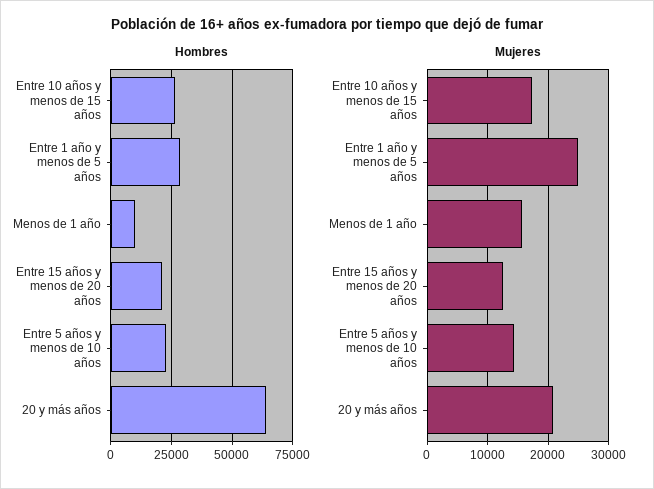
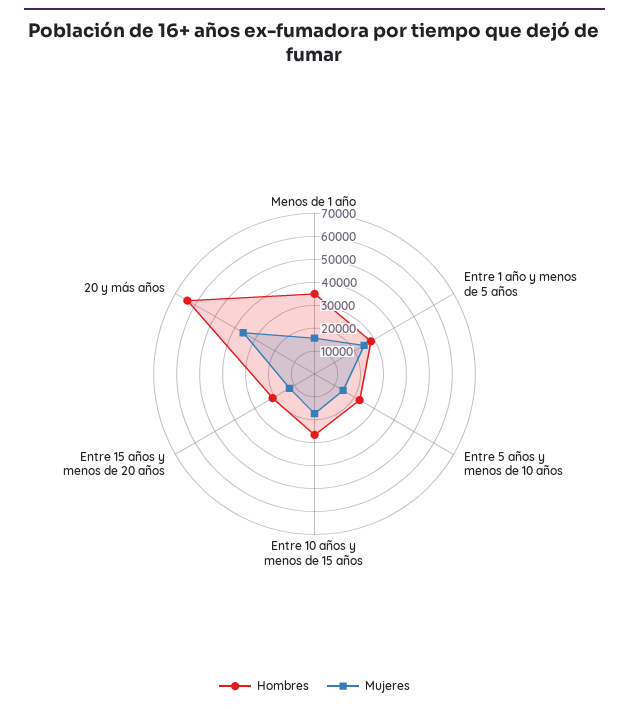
Hombres, Menos de 1 año: 10000 -> 35000
Mujeres, 20 y más años: 21000 -> 35000

